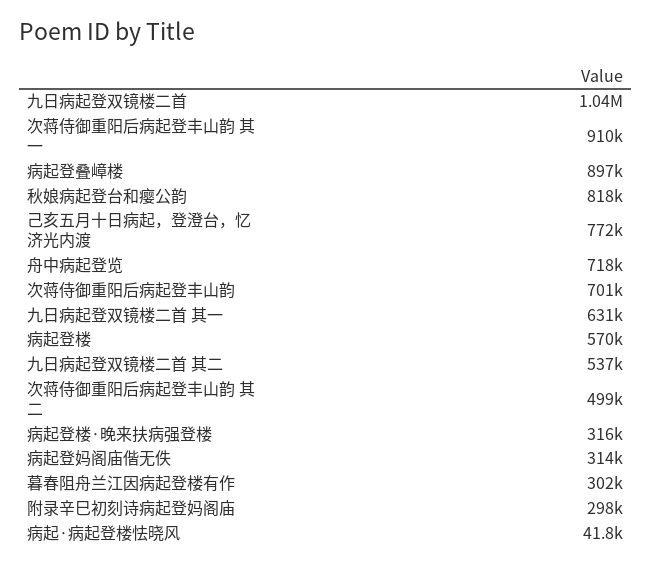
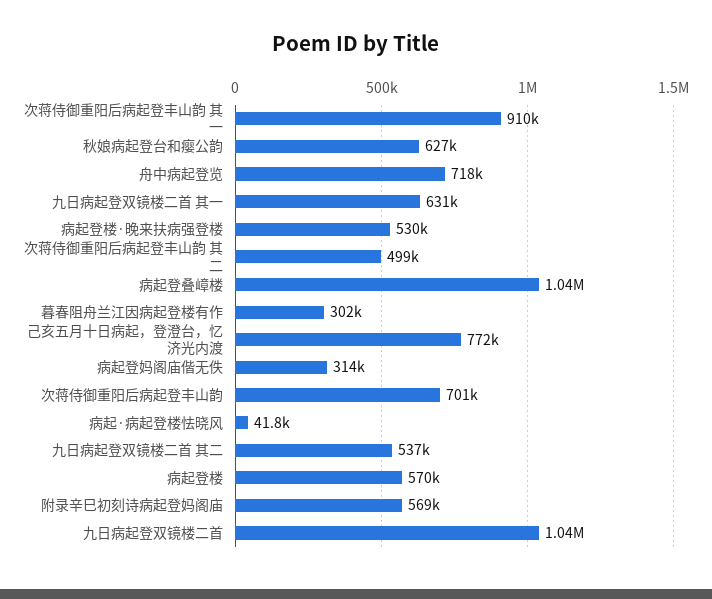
病起登叠嶂楼: 897000 -> 1040000
秋娘病起登台和瘿公韵: 818000 -> 627000
病起登楼·晚来扶病强登楼: 316000 -> 530000
附录辛巳初刻诗病起登妈阁庙: 298000 -> 569000

